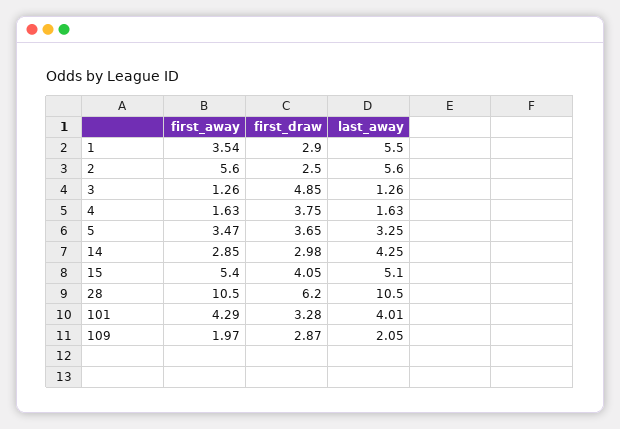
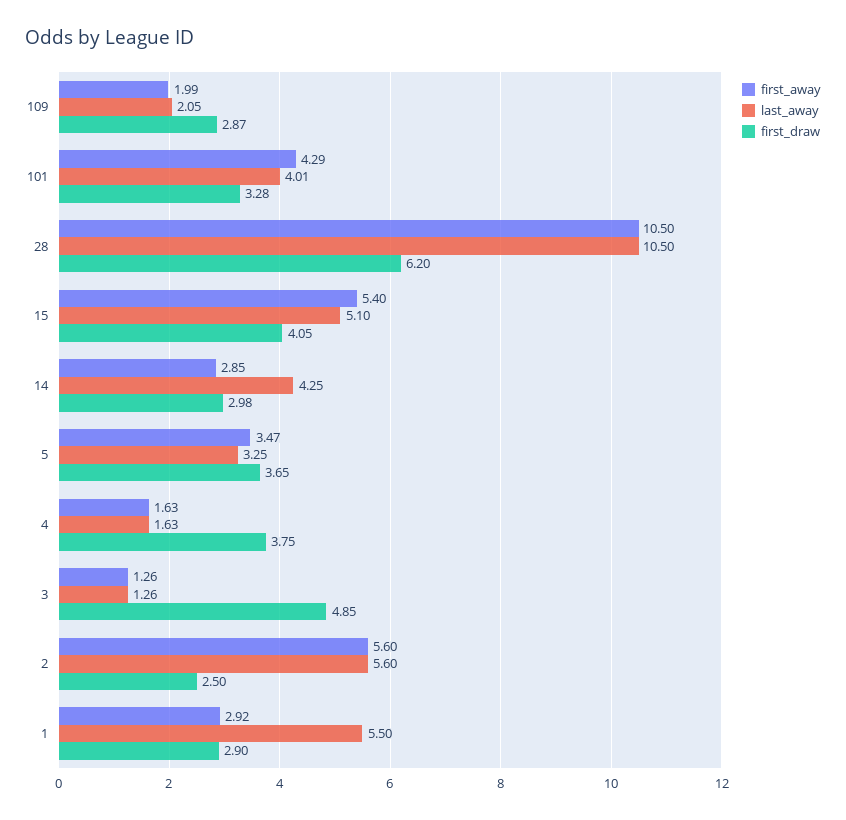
first_away, 1: 3.54 -> 2.92
first_away, 109: 1.97 -> 1.99

